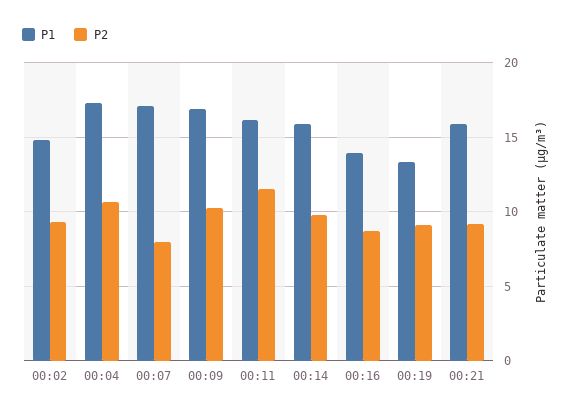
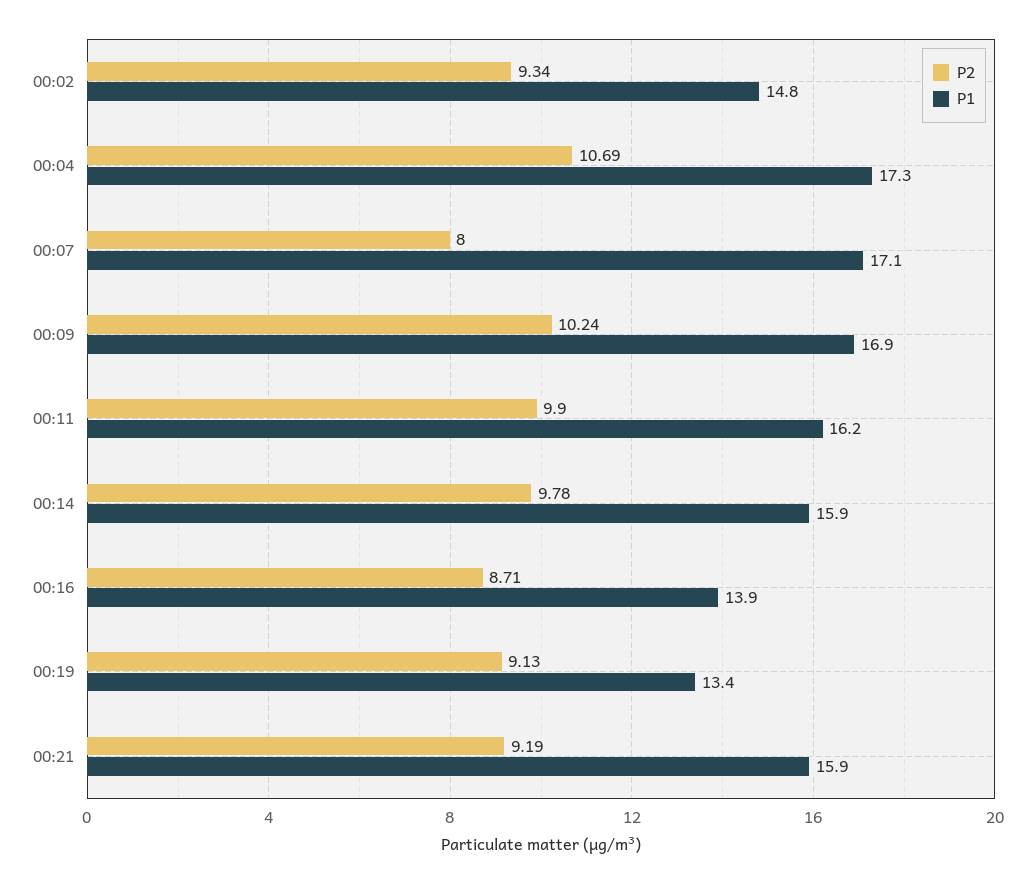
P2, 00:11: 11.5 -> 9.9

